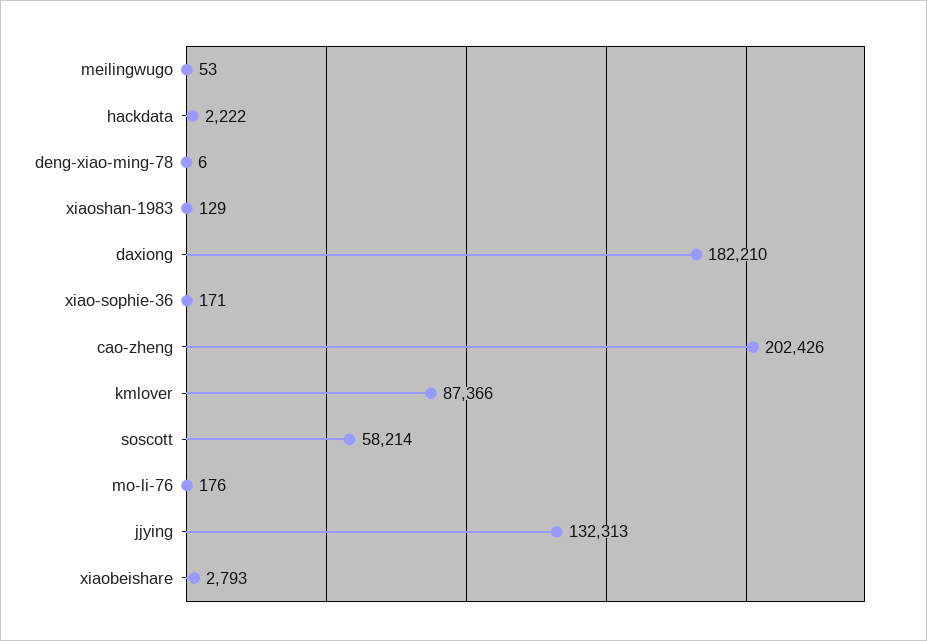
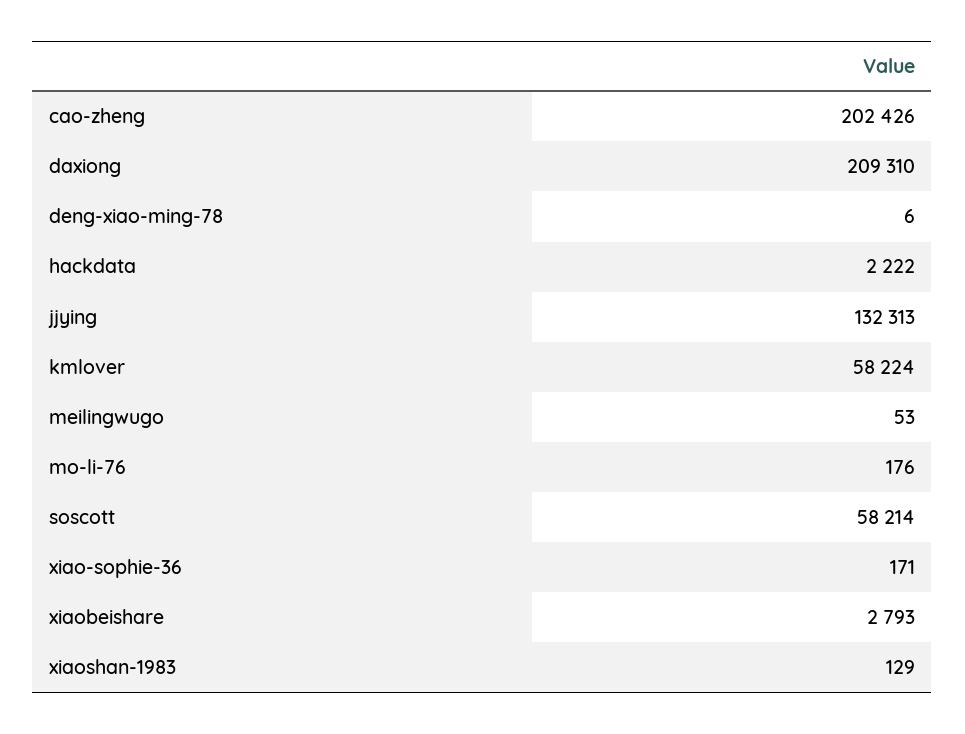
daxiong: 182210 -> 209310
kmlover: 87366 -> 58224

